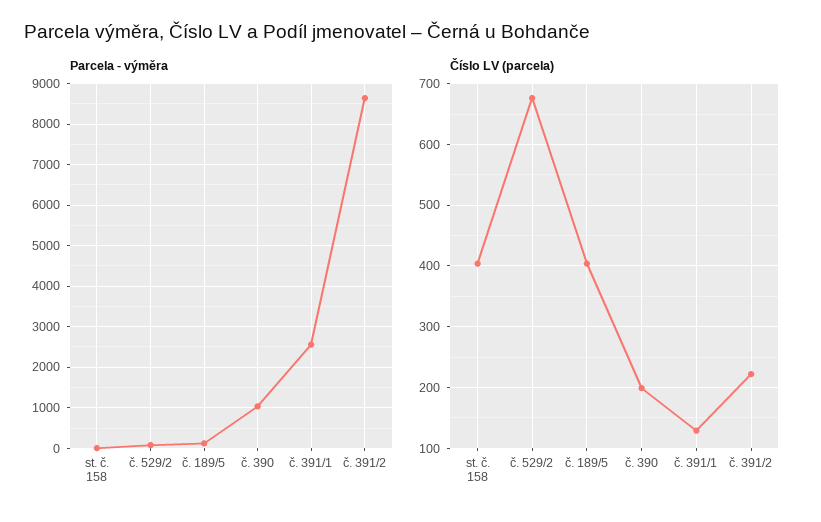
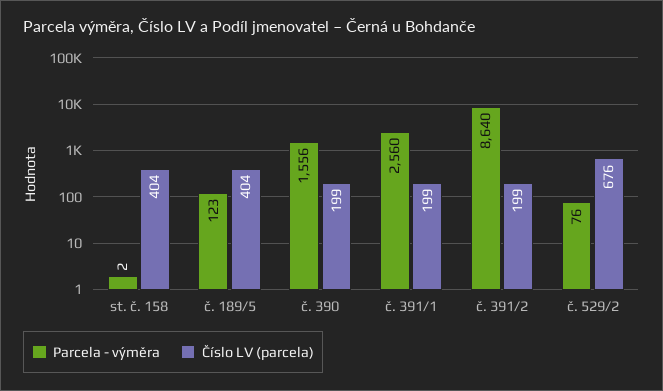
Parcela - výměra, č. 390: 1000 -> 1556
Číslo LV (parcela), č. 391/1: 130 -> 199
Číslo LV (parcela), č. 391/2: 220 -> 199

